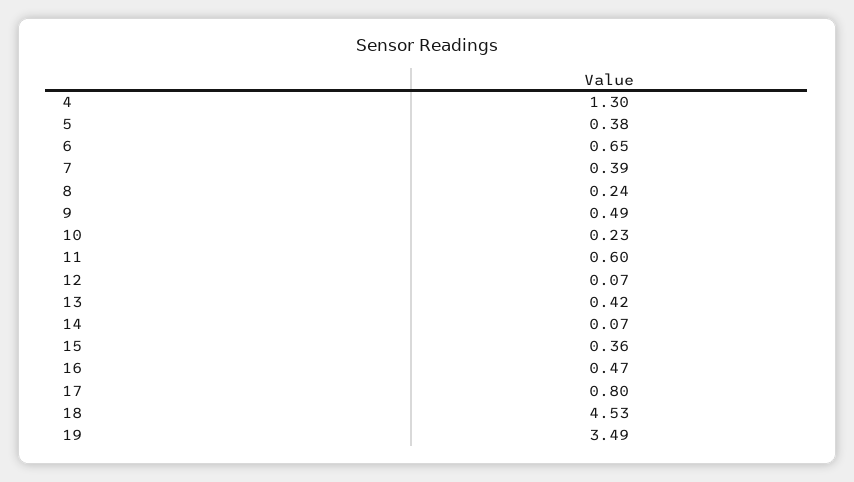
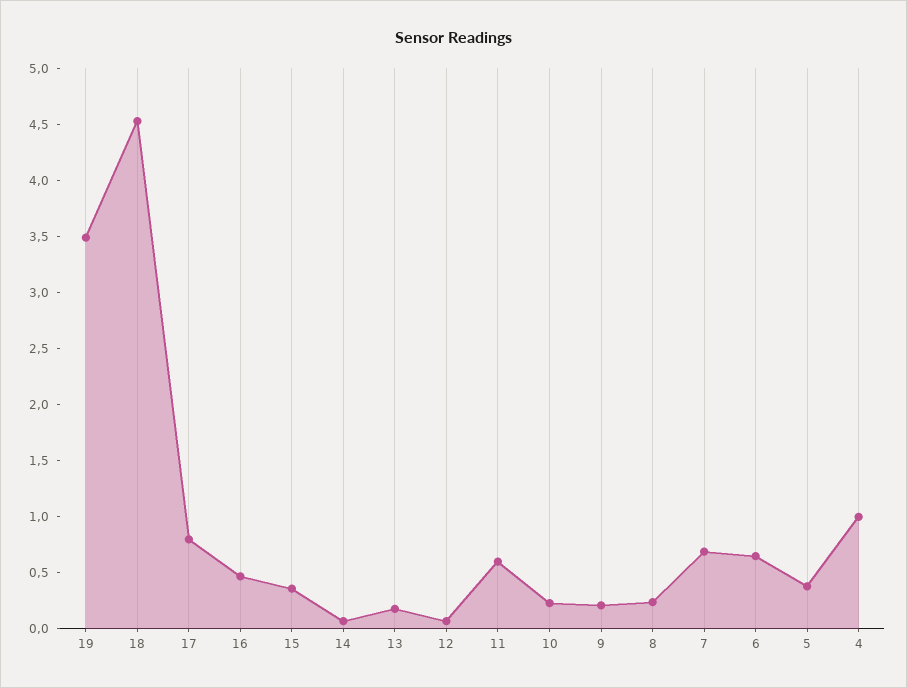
4: 1.3 -> 1
7: 0.39 -> 0.7
9: 0.49 -> 0.2
13: 0.42 -> 0.2

